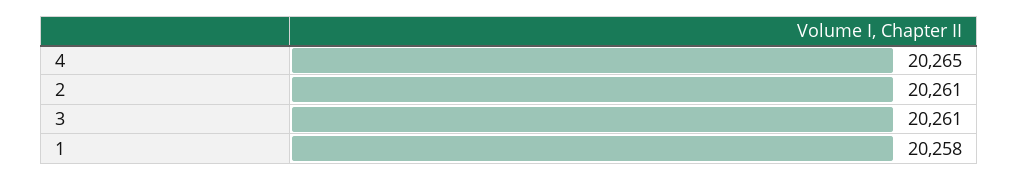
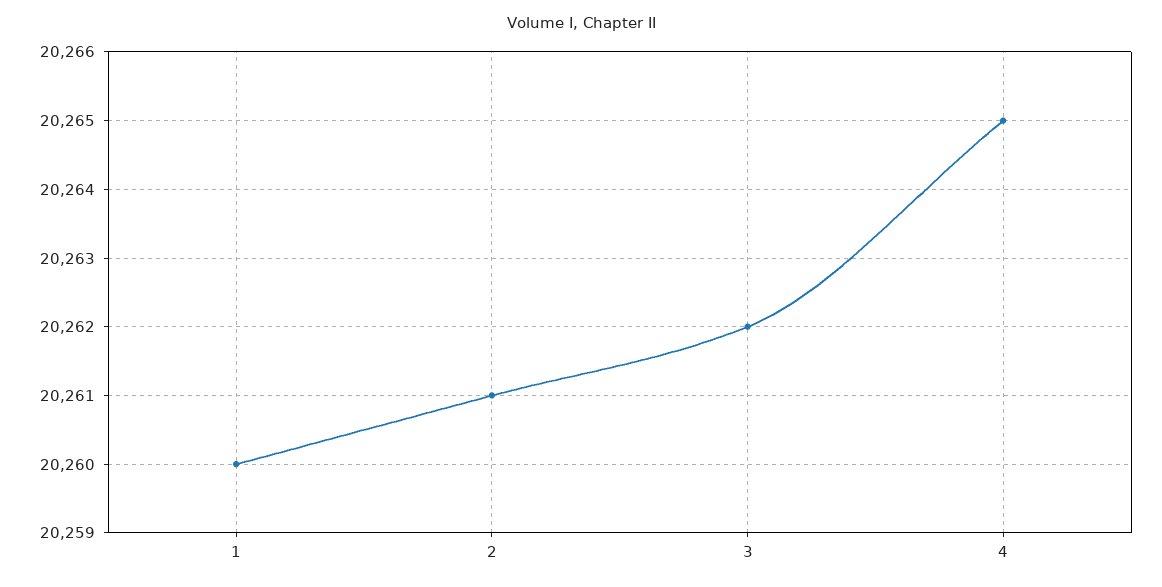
3: 20261 -> 20262
1: 20258 -> 20260

